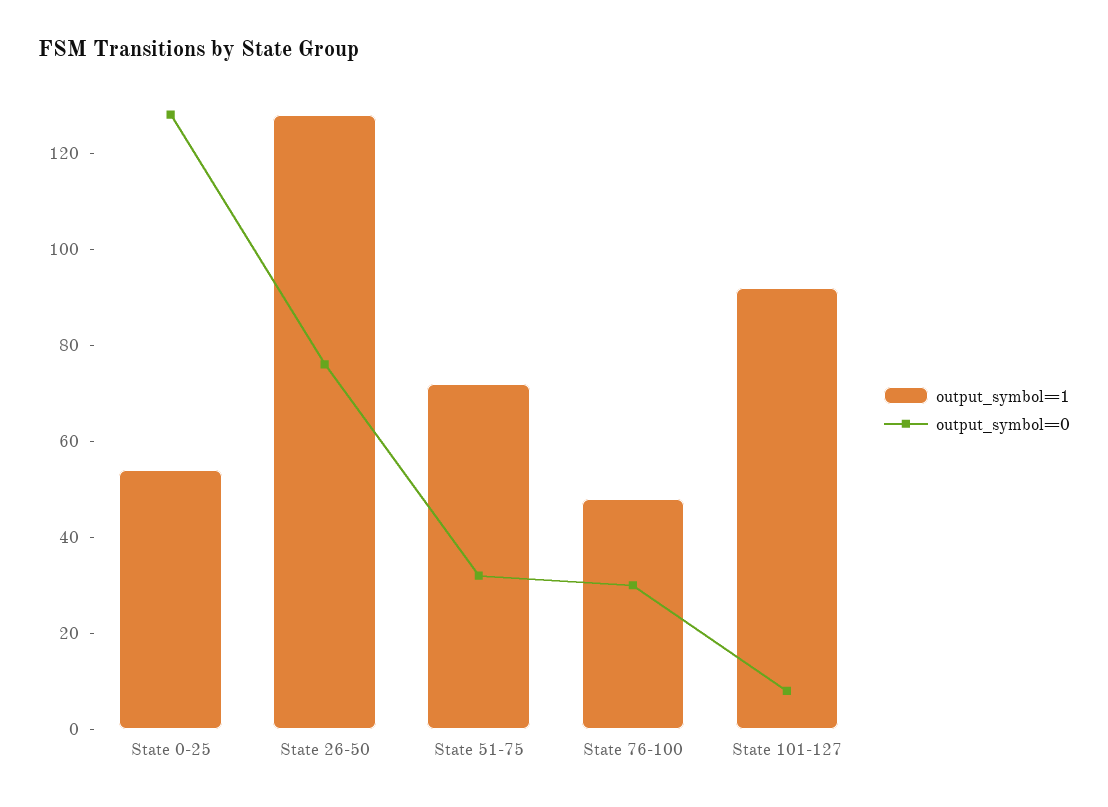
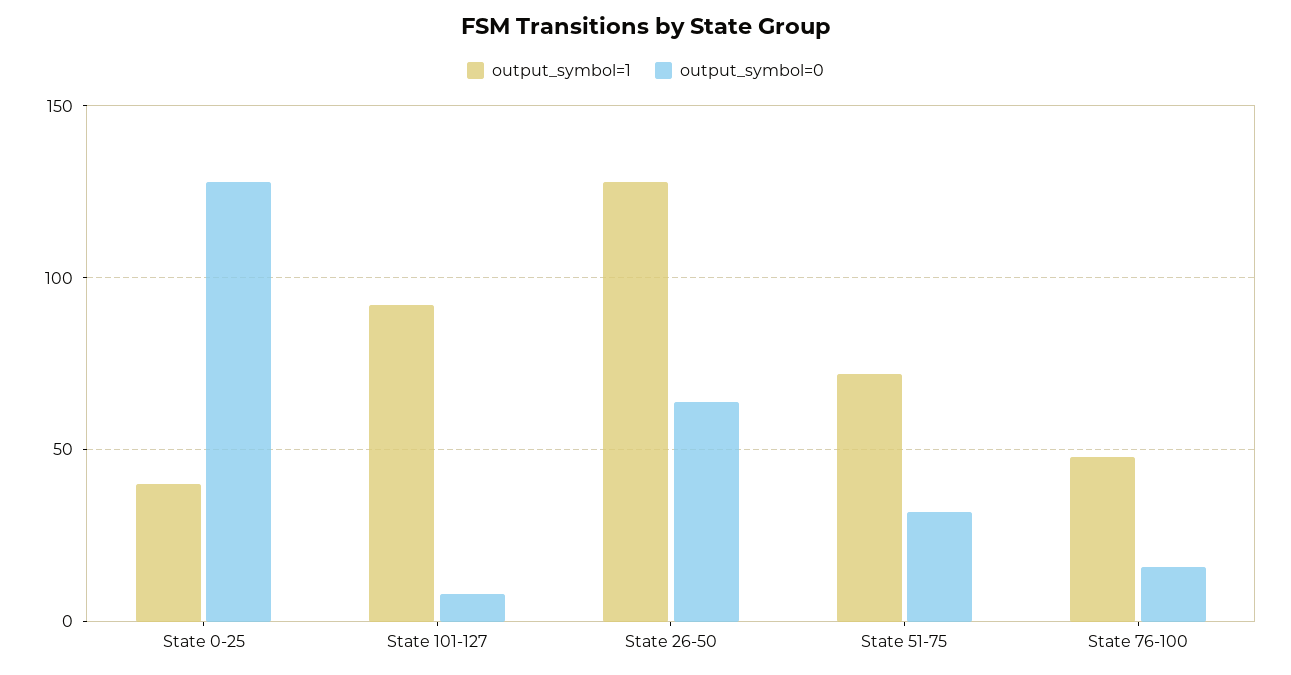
output_symbol=1, State 0-25: 55 -> 40
output_symbol=0, State 26-50: 75 -> 65
output_symbol=0, State 76-100: 30 -> 15

